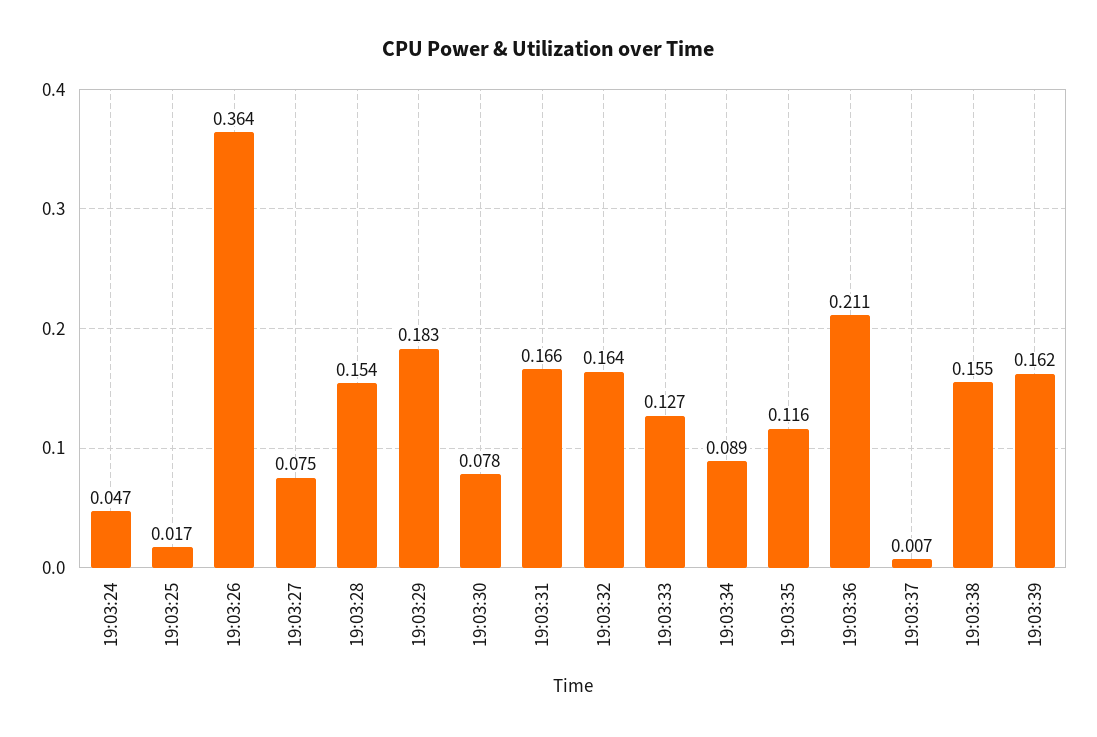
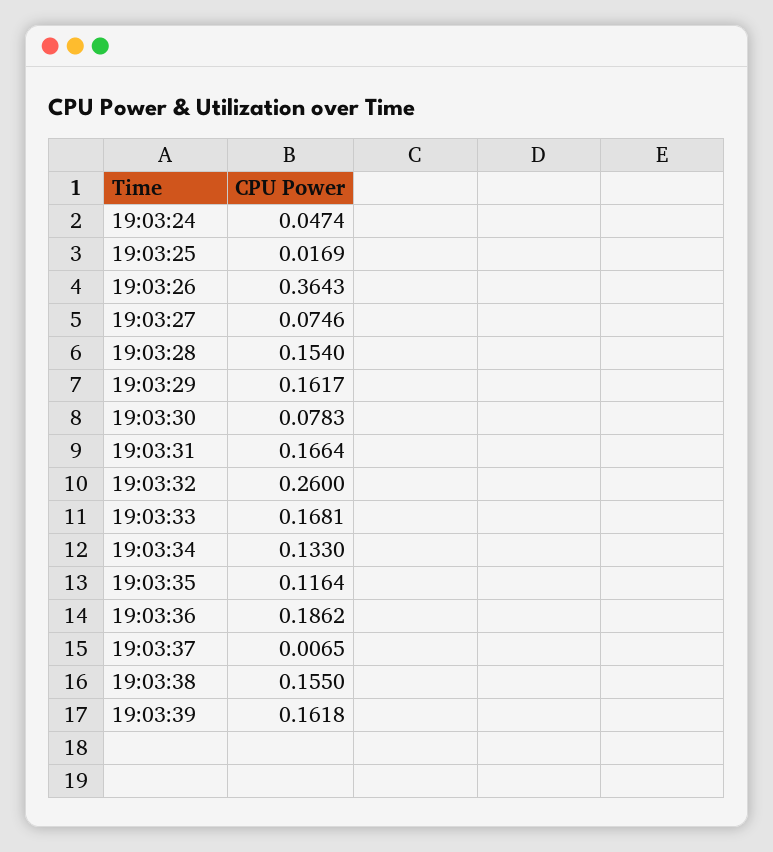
19:03:29: 0.183 -> 0.1617
19:03:32: 0.164 -> 0.26
19:03:33: 0.127 -> 0.1681
19:03:34: 0.089 -> 0.133
19:03:36: 0.211 -> 0.1862

